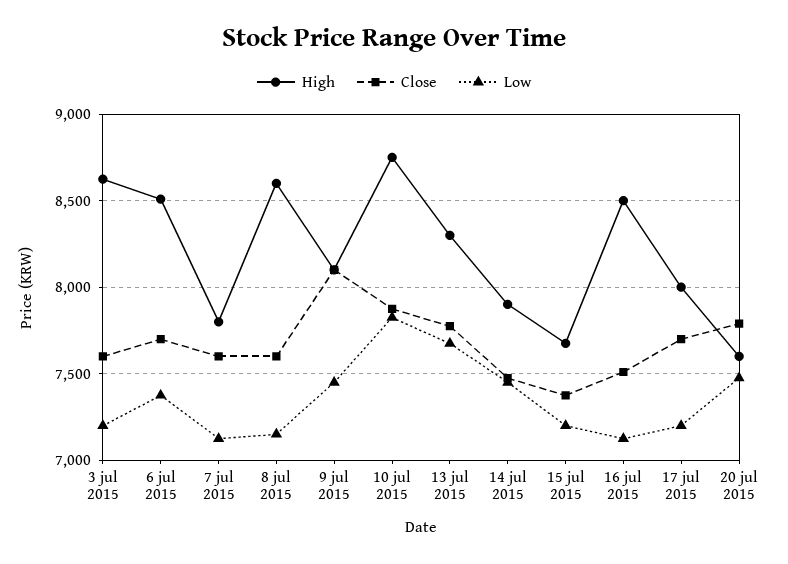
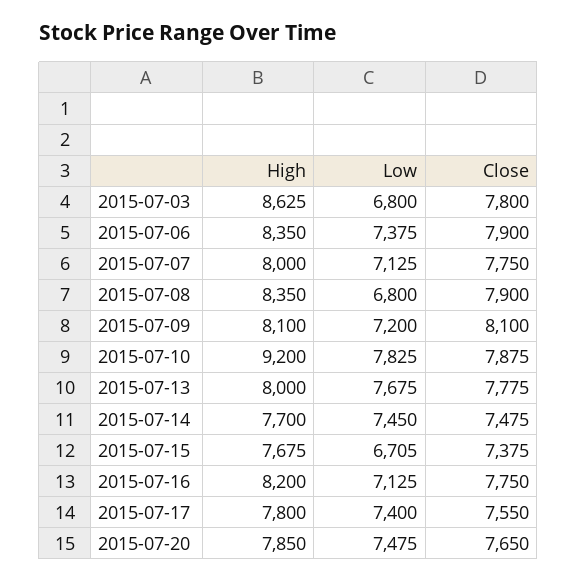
Close, 3 jul 2015: 7600 -> 7800
Low, 3 jul 2015: 7200 -> 6800
High, 6 jul 2015: 8500 -> 8350
Close, 6 jul 2015: 7700 -> 7900
High, 7 jul 2015: 7800 -> 8000
Close, 7 jul 2015: 7600 -> 7750
High, 8 jul 2015: 8600 -> 8350
Close, 8 jul 2015: 7600 -> 7900
Low, 8 jul 2015: 7150 -> 6800
Low, 9 jul 2015: 7450 -> 7200
High, 10 jul 2015: 8750 -> 9200
High, 13 jul 2015: 8300 -> 8000
High, 14 jul 2015: 7900 -> 7700
Low, 15 jul 2015: 7200 -> 6705
High, 16 jul 2015: 8500 -> 8200
Close, 16 jul 2015: 7500 -> 7750
High, 17 jul 2015: 8000 -> 7800
Close, 17 jul 2015: 7700 -> 7550
Low, 17 jul 2015: 7200 -> 7400
High, 20 jul 2015: 7600 -> 7850
Close, 20 jul 2015: 7800 -> 7650

